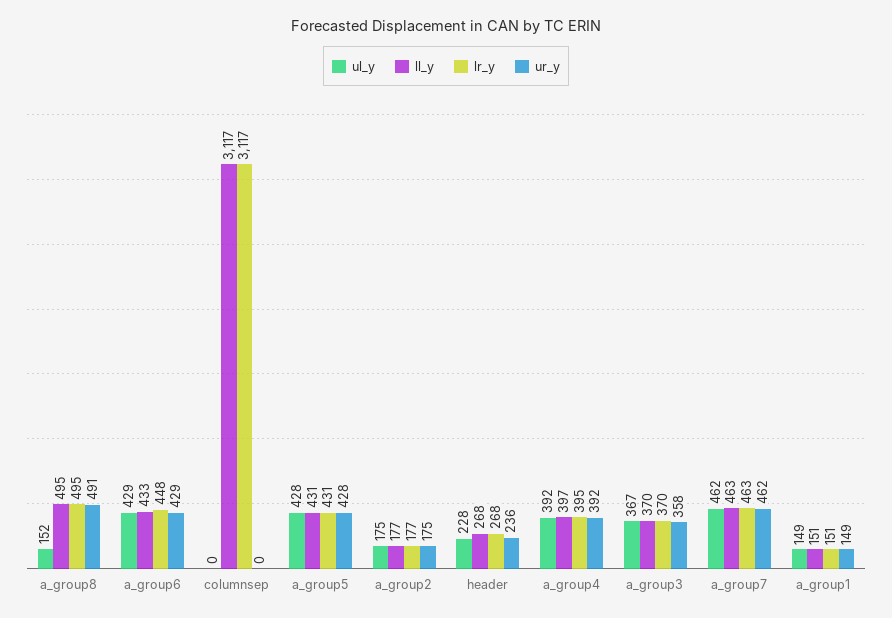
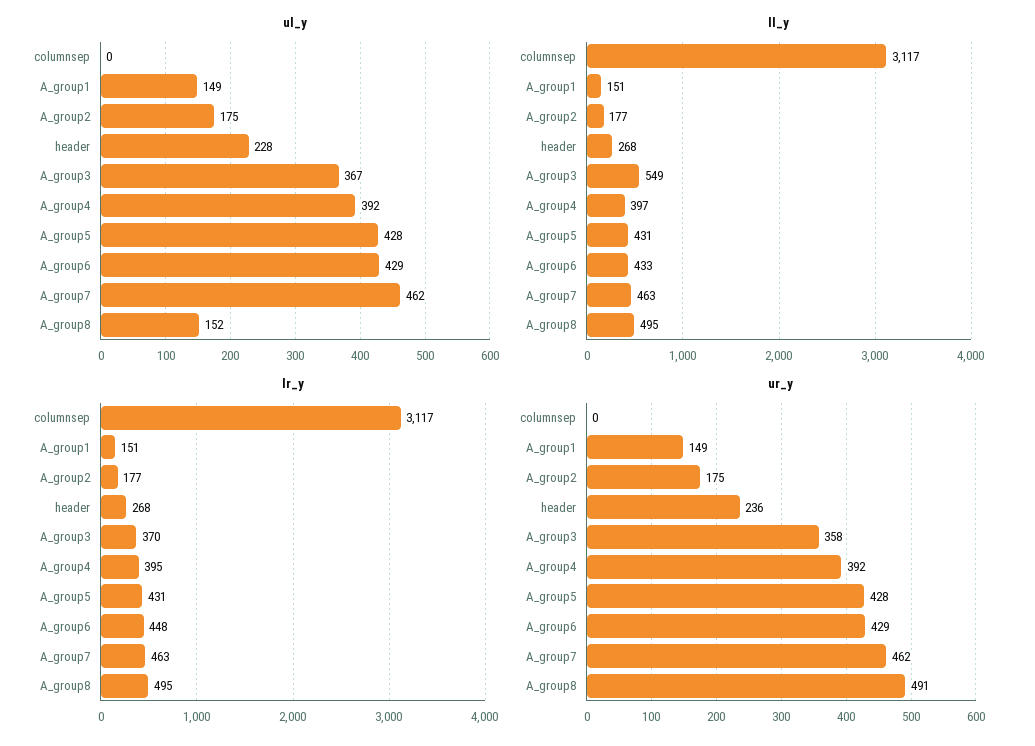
ll_y, a_group3: 370 -> 549

